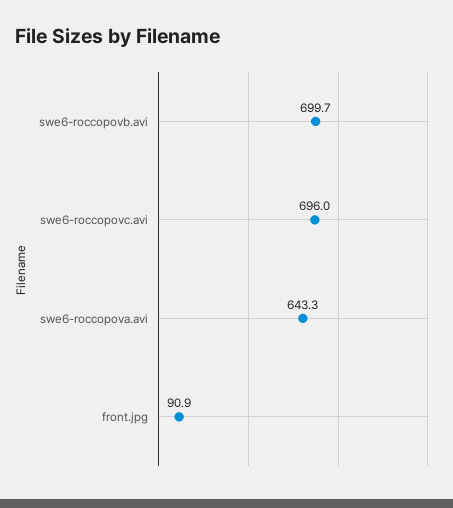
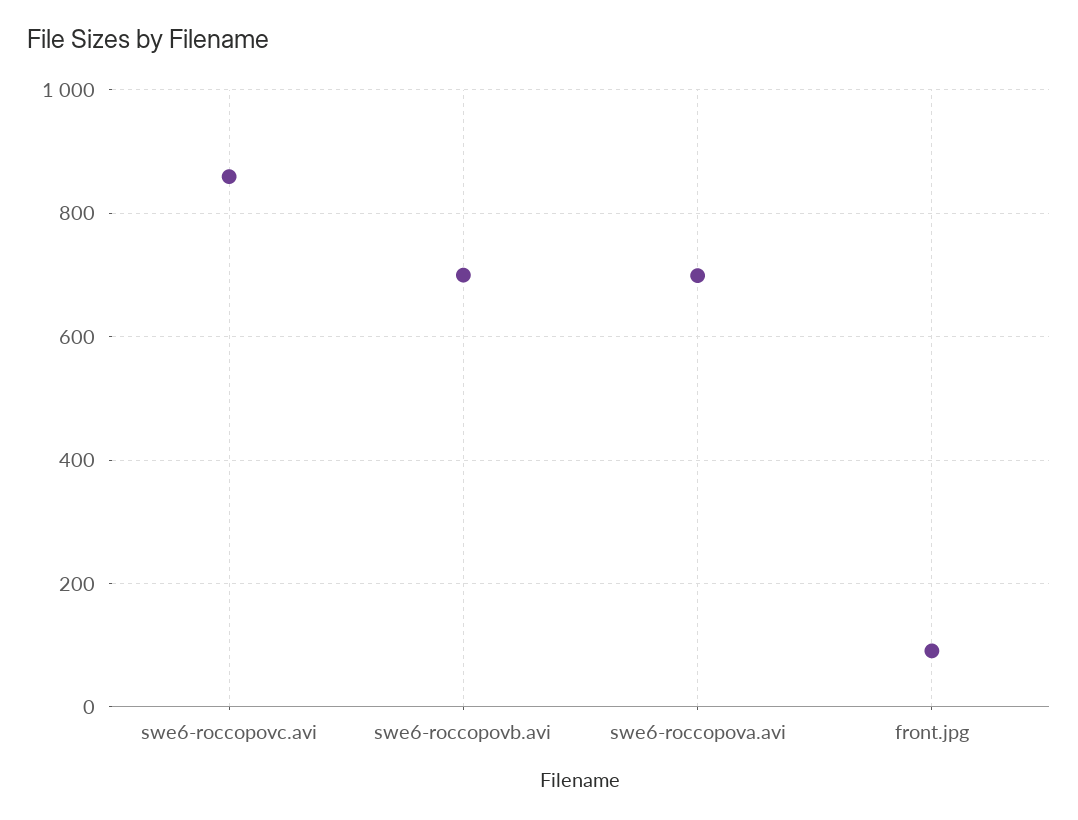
swe6-roccopovc.avi: 696 -> 860
swe6-roccopova.avi: 643.3 -> 700

